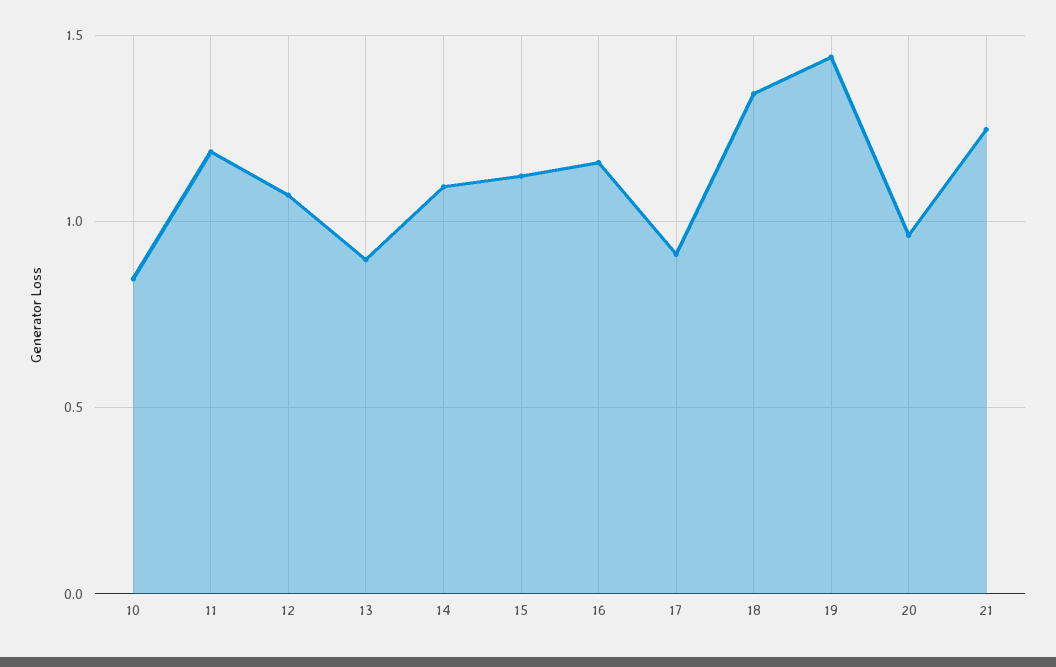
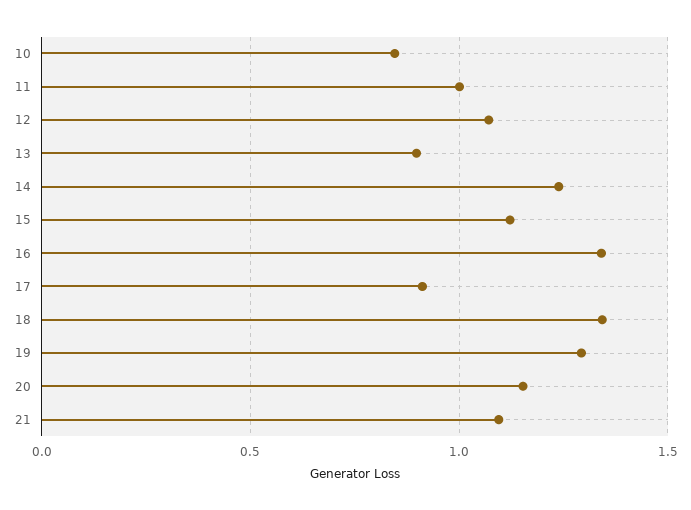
11: 1.2 -> 1
14: 1.1 -> 1.25
16: 1.15 -> 1.35
19: 1.45 -> 1.3
20: 0.95 -> 1.15
21: 1.25 -> 1.1

